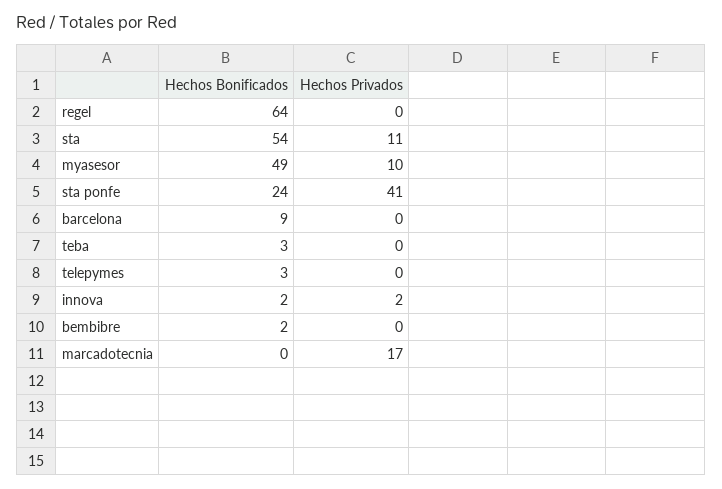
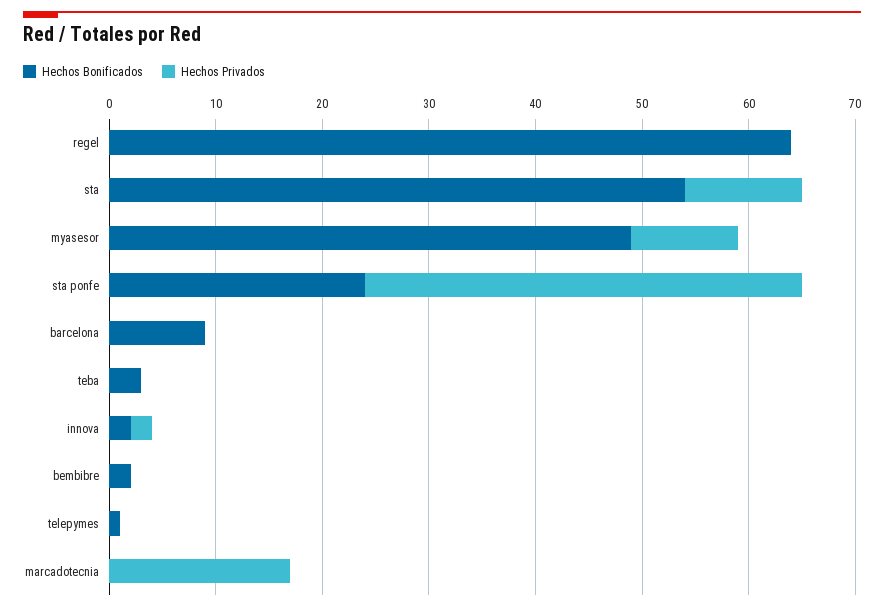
Hechos Bonificados, telepymes: 3 -> 1

